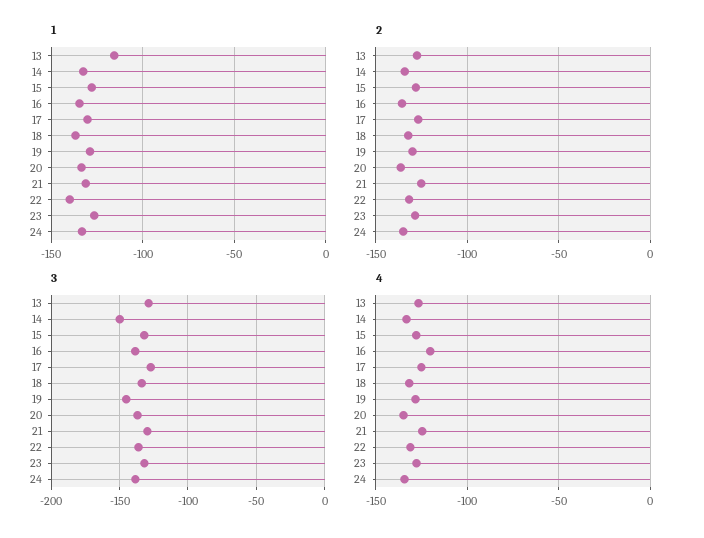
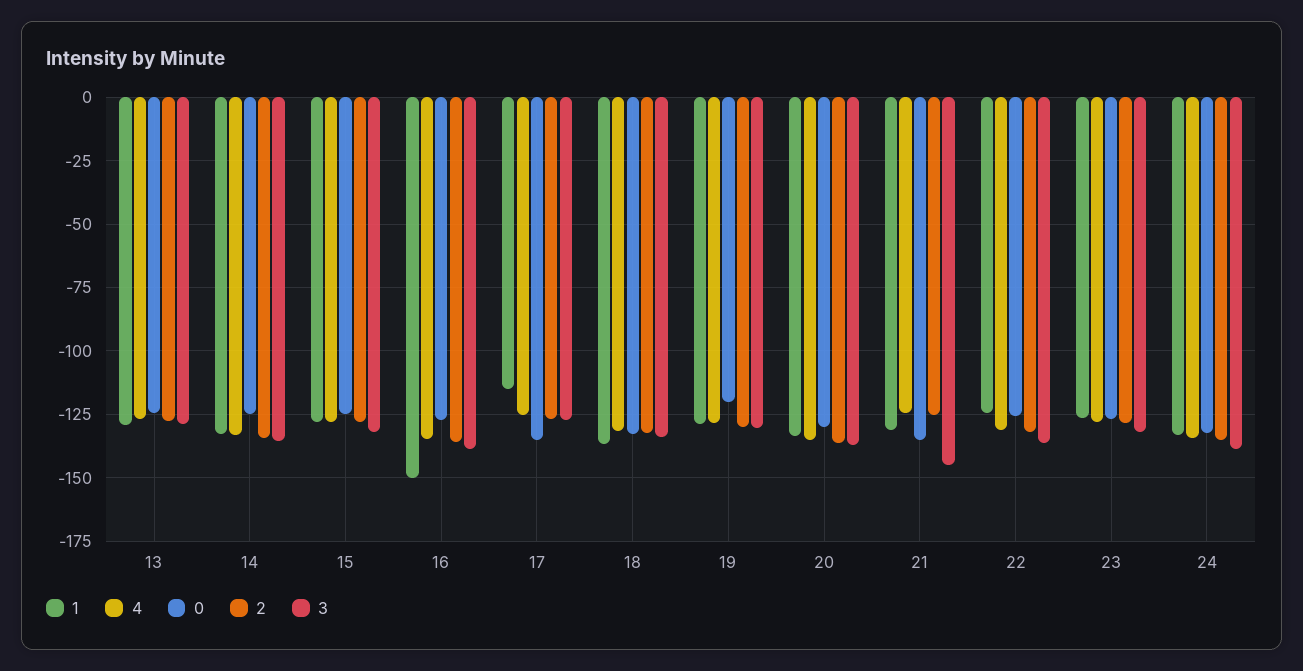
1, 13: -115 -> -130
1, 16: -135 -> -150
1, 17: -130 -> -115
1, 22: -140 -> -125
3, 14: -150 -> -135
3, 19: -145 -> -130
3, 21: -130 -> -145
4, 16: -120 -> -135
0, 13: none -> -125
0, 14: none -> -125
0, 15: none -> -125
0, 16: none -> -127.5
0, 17: none -> -135
0, 18: none -> -132.5
0, 19: none -> -120
0, 20: none -> -130
0, 21: none -> -135
0, 22: none -> -125
0, 23: none -> -127.5
0, 24: none -> -132.5

